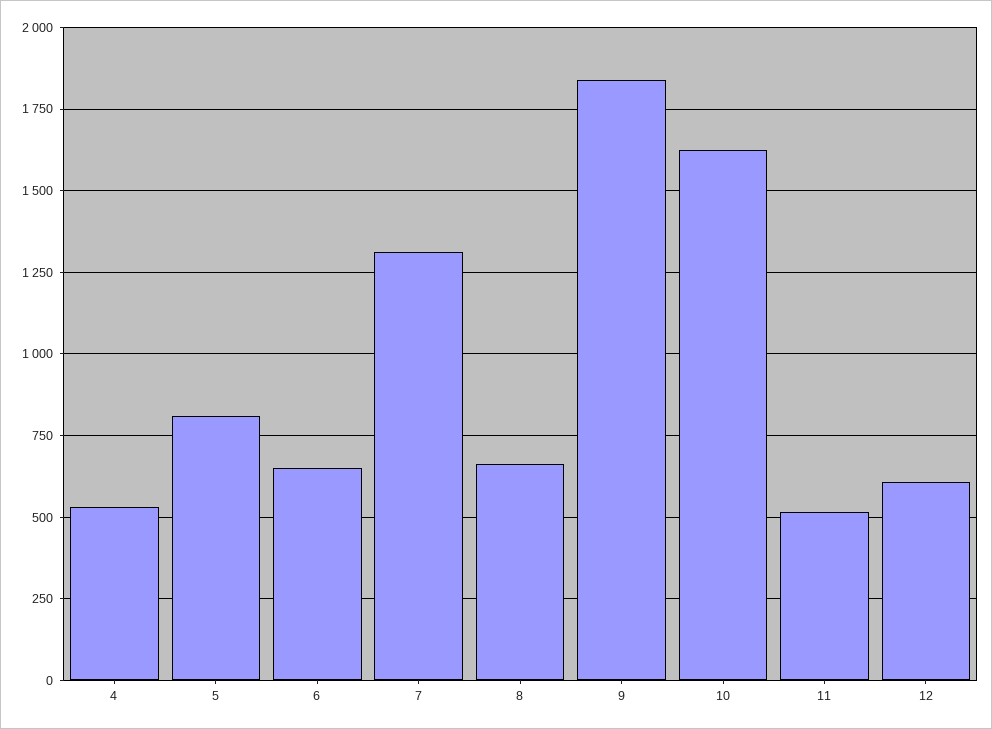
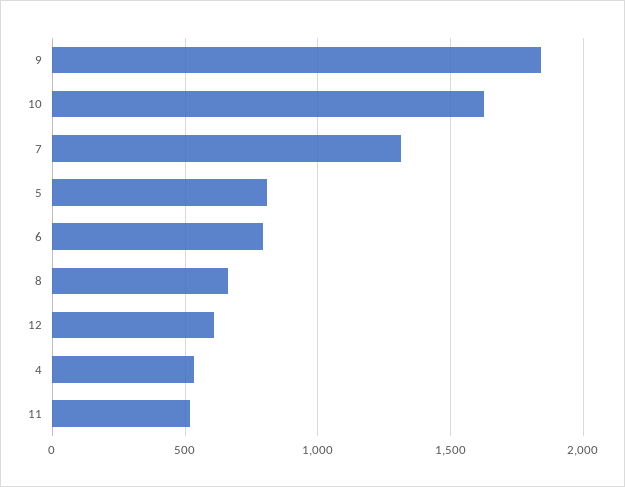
6: 650 -> 800

